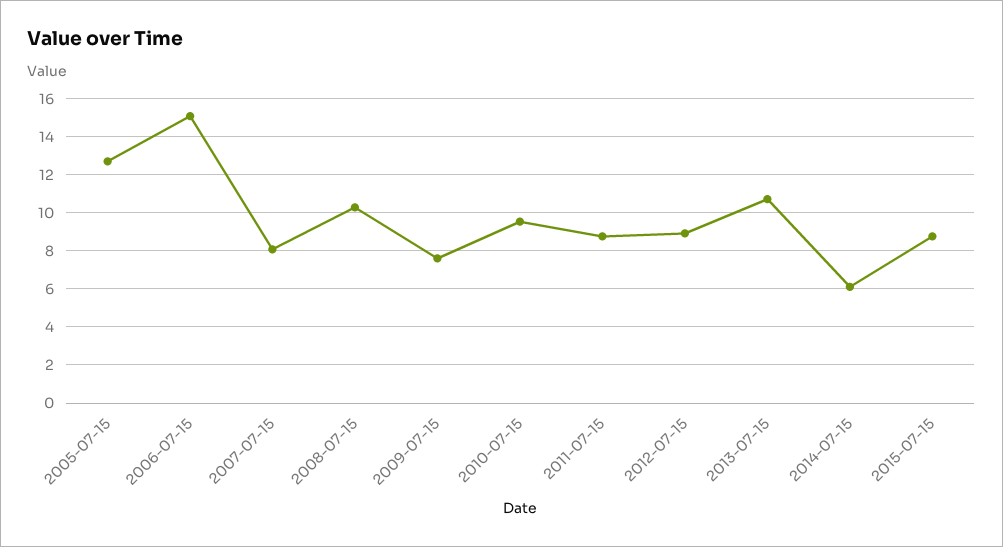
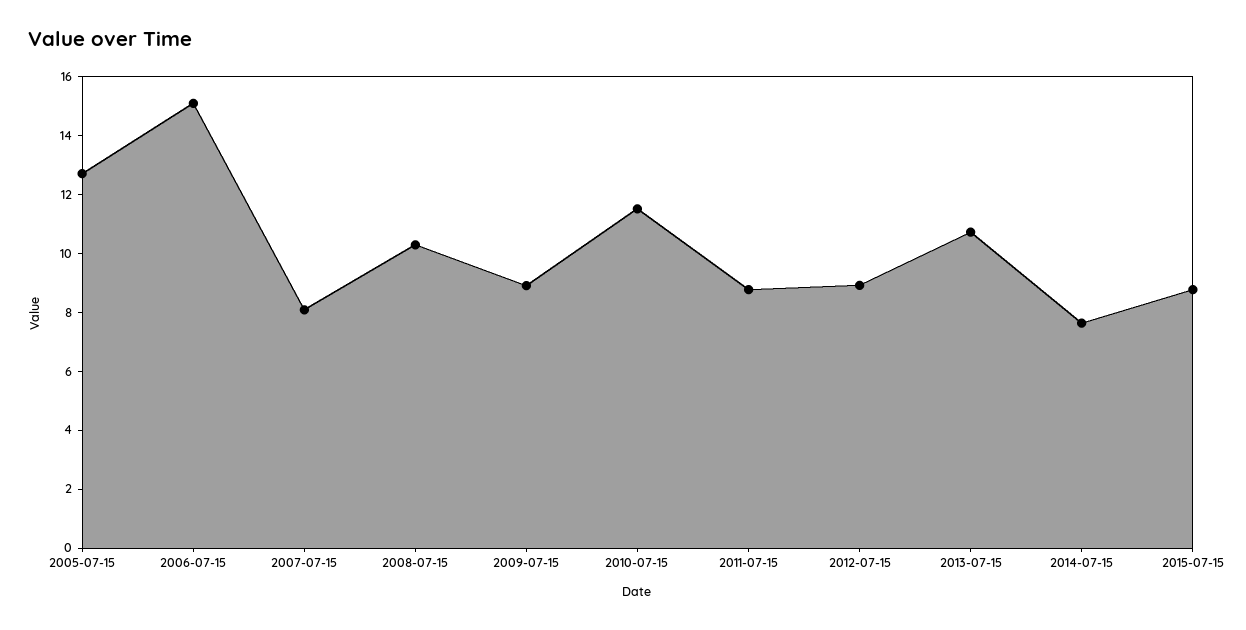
2009-07-15: 7.5 -> 9
2010-07-15: 9.5 -> 11.5
2014-07-15: 6 -> 7.5

